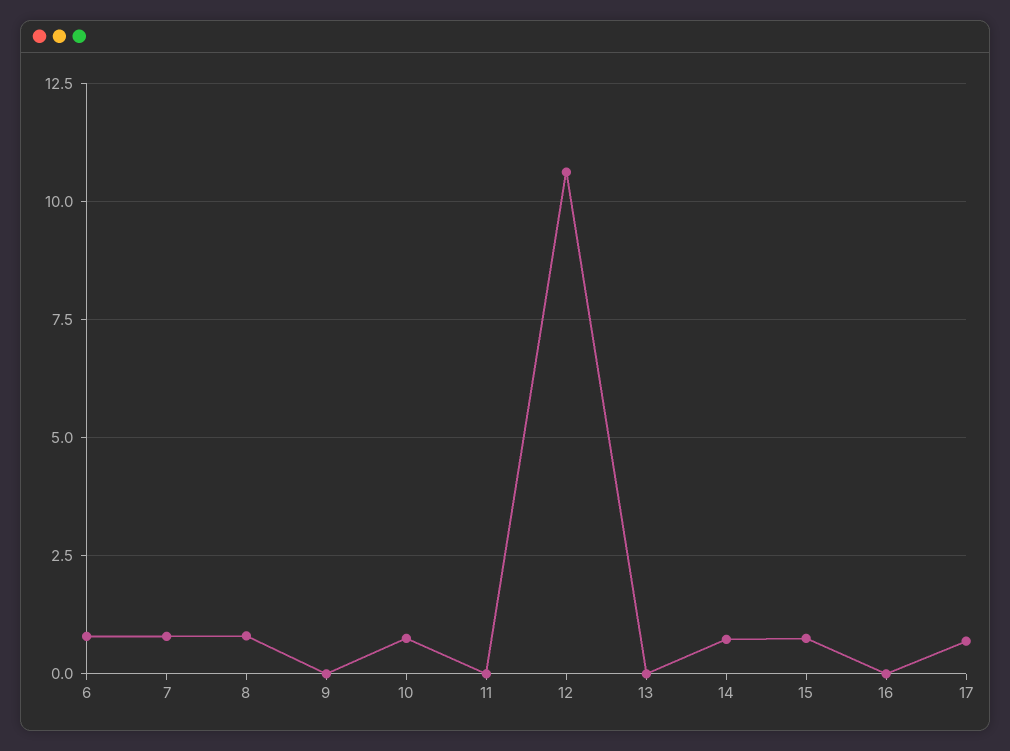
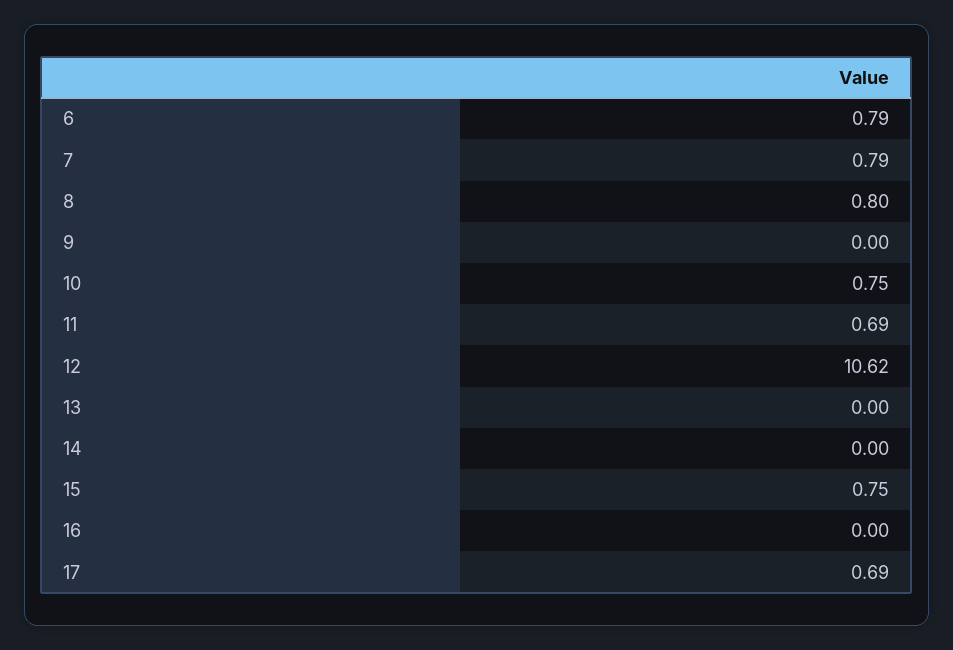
11: 0 -> 0.69
14: 0.75 -> 0

